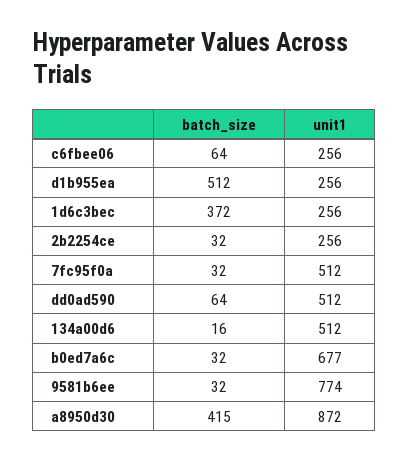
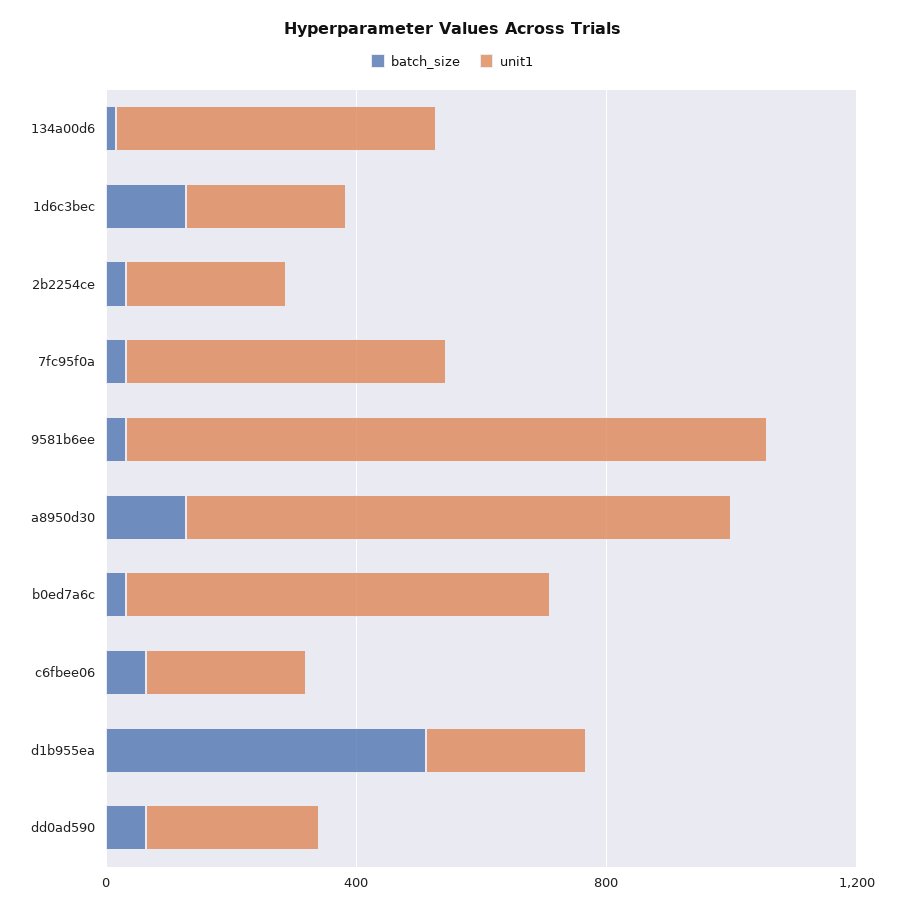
batch_size, 1d6c3bec: 372 -> 100
unit1, dd0ad590: 512 -> 300
unit1, 9581b6ee: 774 -> 1000
batch_size, a8950d30: 415 -> 100

